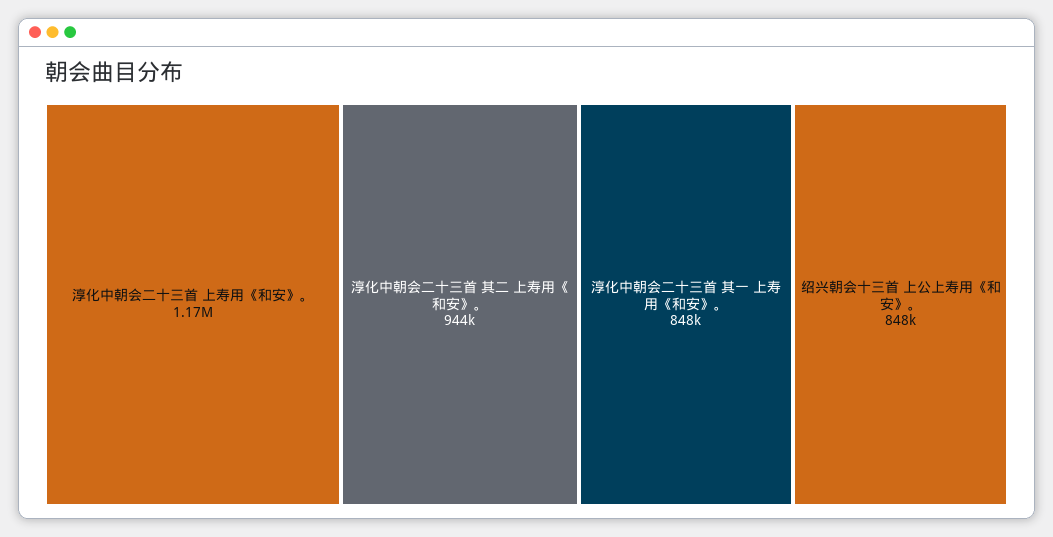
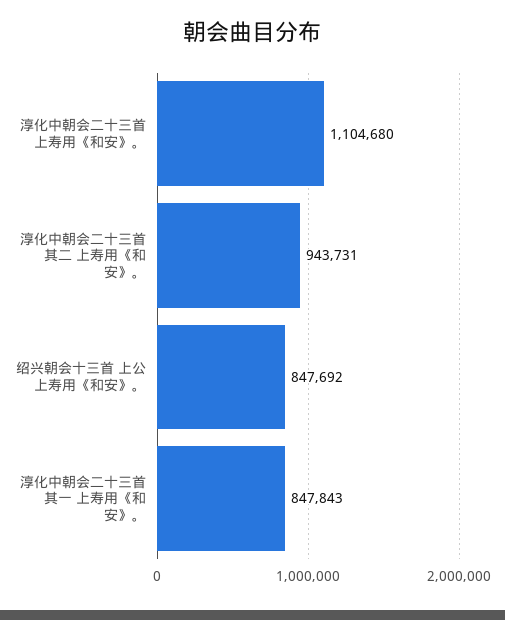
淳化中朝会二十三首 上寿用《和安》。: 1170000 -> 1104680

